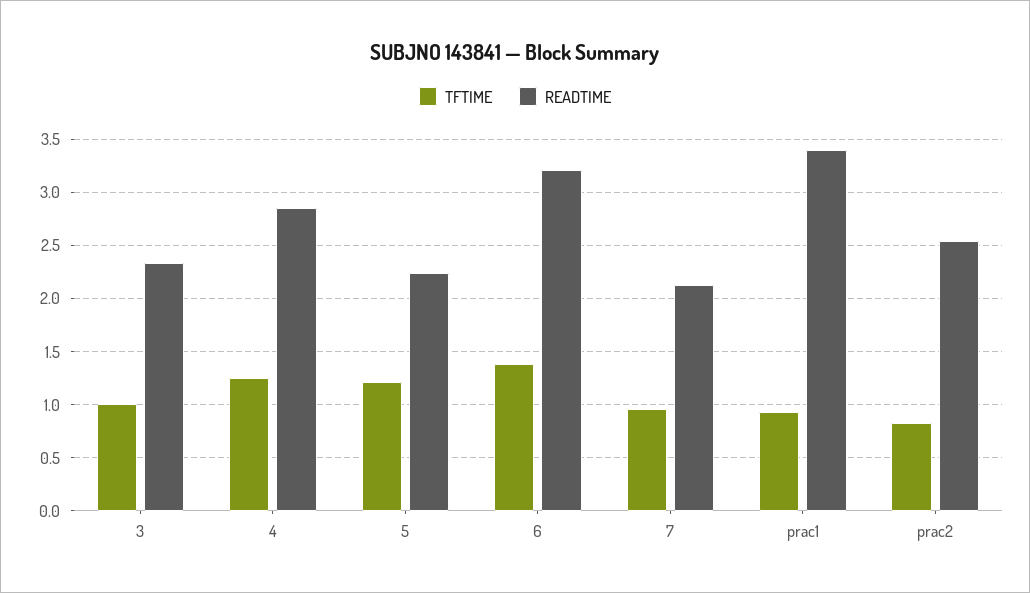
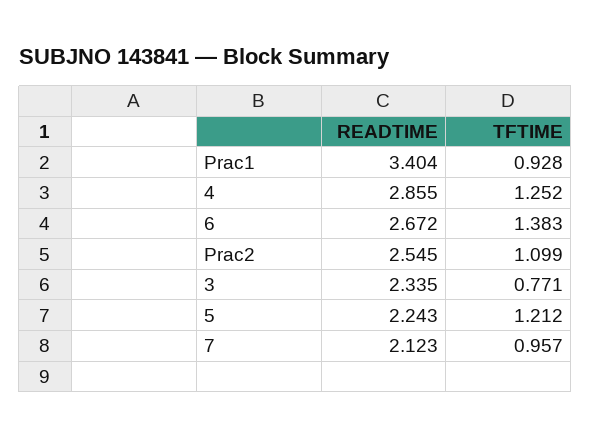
TFTIME, 3: 1 -> 0.771
READTIME, 6: 3.2 -> 2.672
TFTIME, prac2: 0.8 -> 1.099

